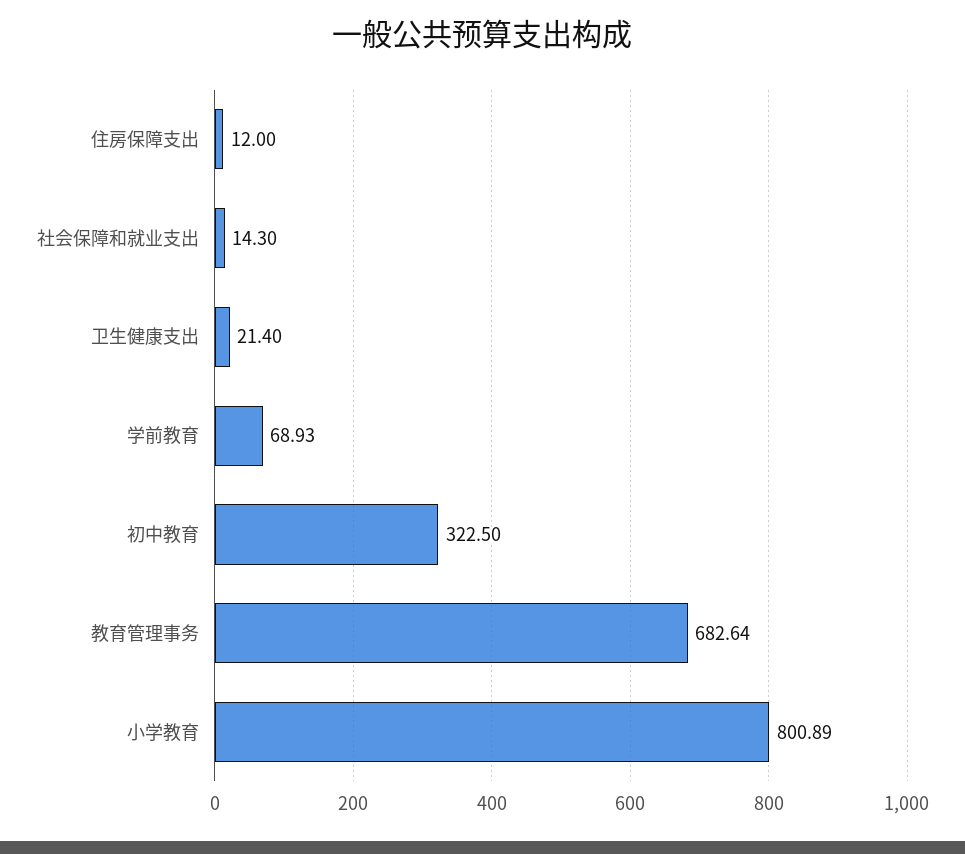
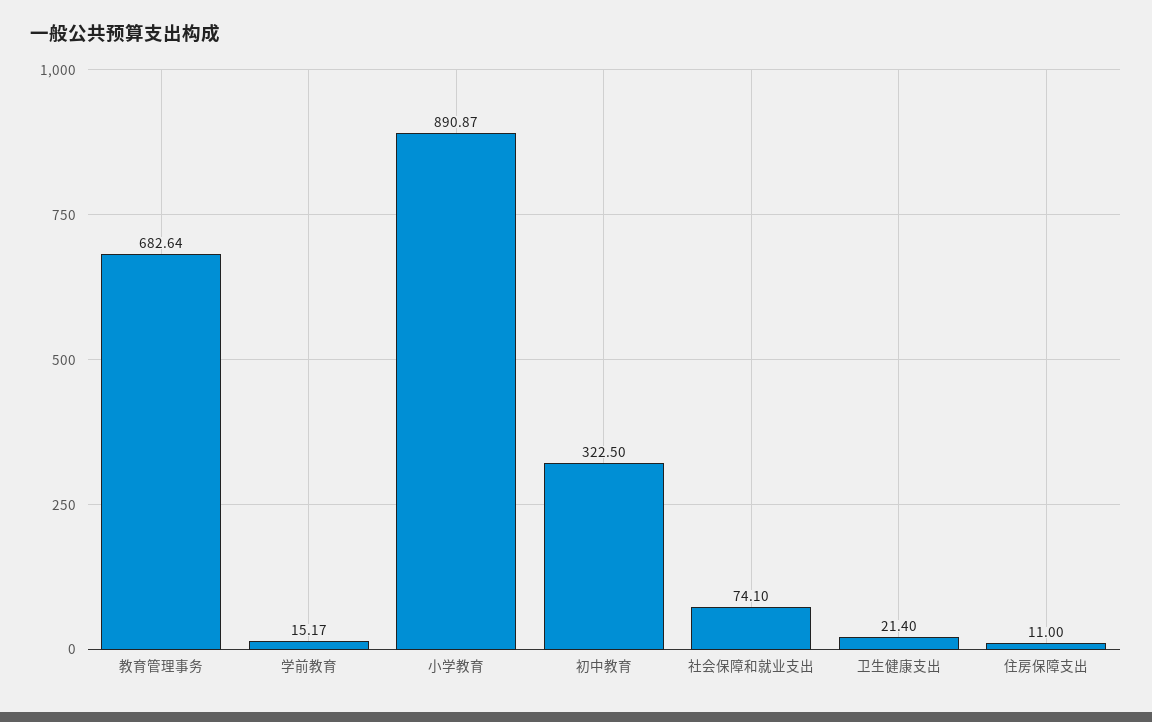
住房保障支出: 12 -> 11
社会保障和就业支出: 14.3 -> 74.1
学前教育: 68.93 -> 15.17
小学教育: 800.89 -> 890.87

